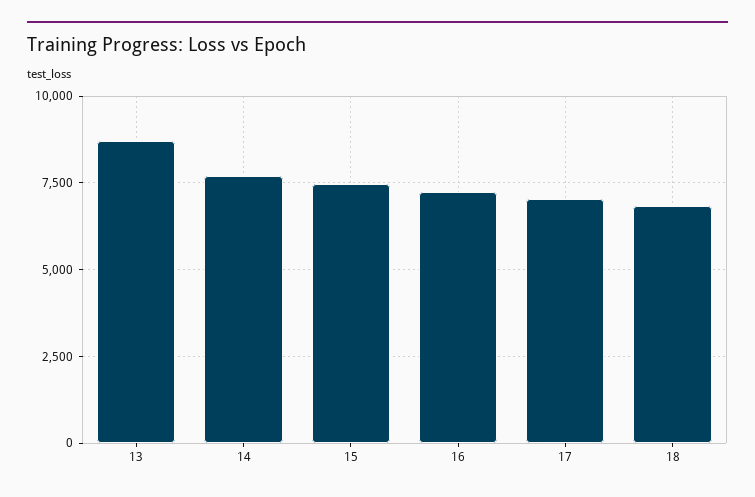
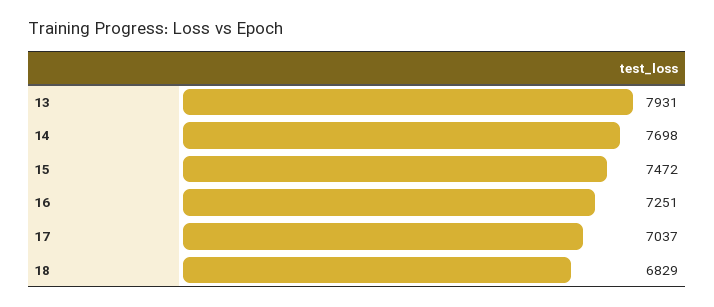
13: 8750 -> 7931

